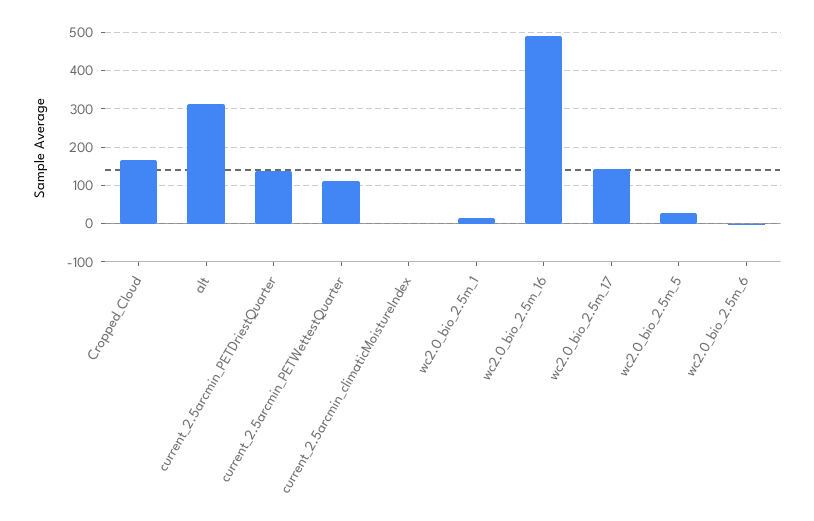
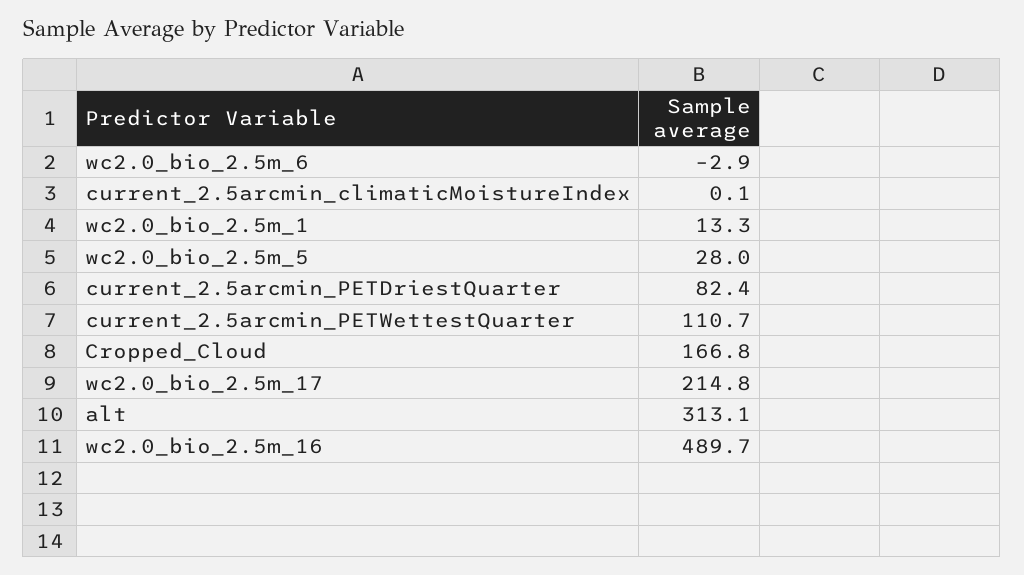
current_2.5arcmin_PETDriestQuarter: 140 -> 82.4
wc2.0_bio_2.5m_17: 140 -> 214.8

